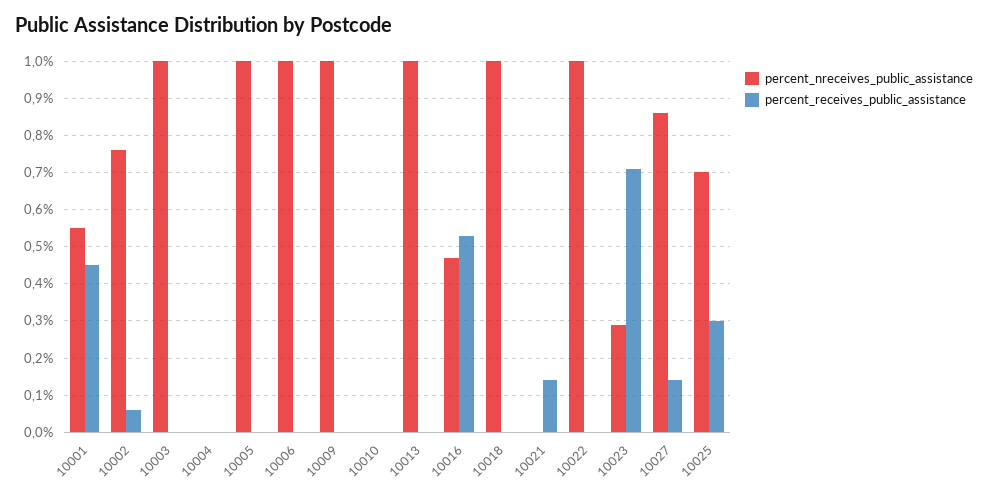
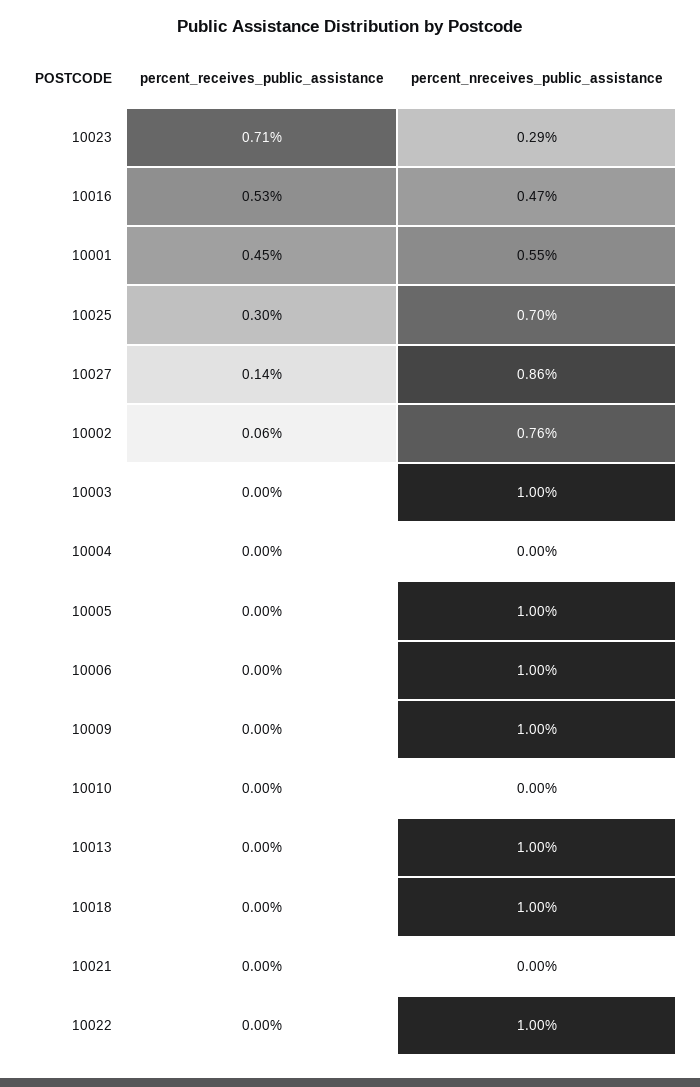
percent_receives_public_assistance, 10021: 0.15 -> 0

